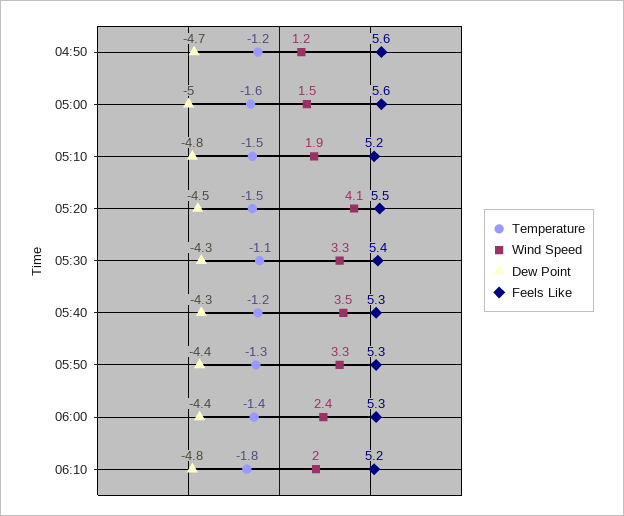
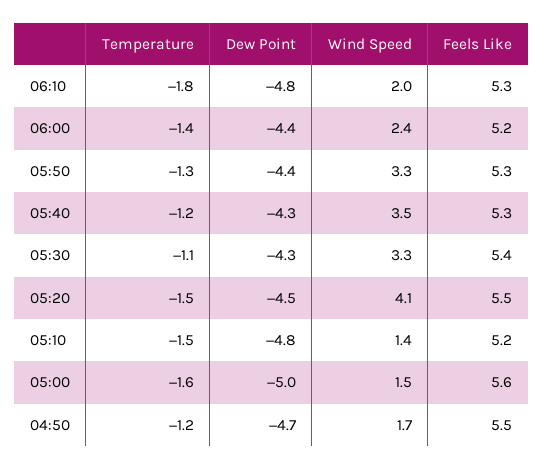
Wind Speed, 04:50: 1.2 -> 1.7
Feels Like, 04:50: 5.6 -> 5.5
Wind Speed, 05:10: 1.9 -> 1.4
Feels Like, 06:00: 5.3 -> 5.2
Feels Like, 06:10: 5.2 -> 5.3

